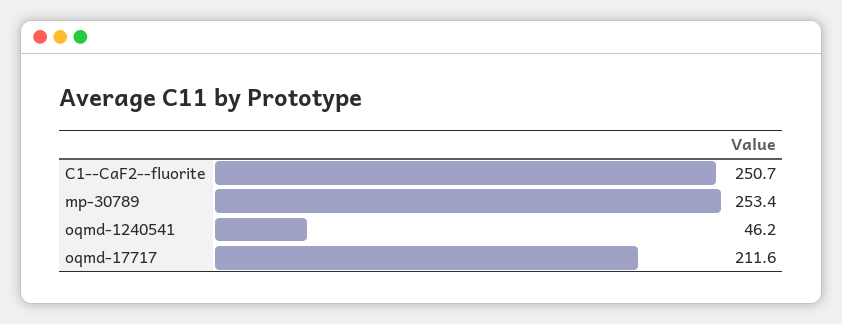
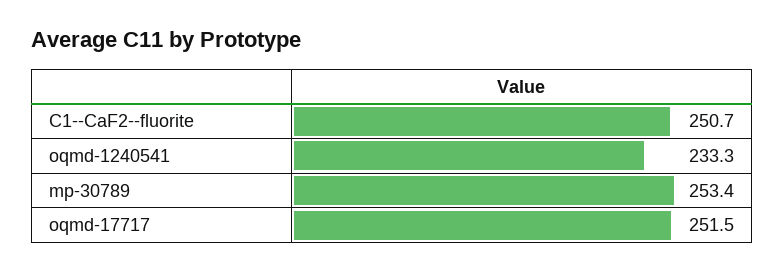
oqmd-1240541: 46.2 -> 233.3
oqmd-17717: 211.6 -> 251.5

